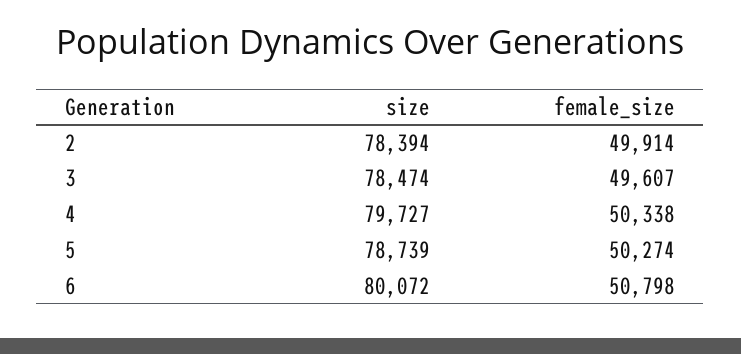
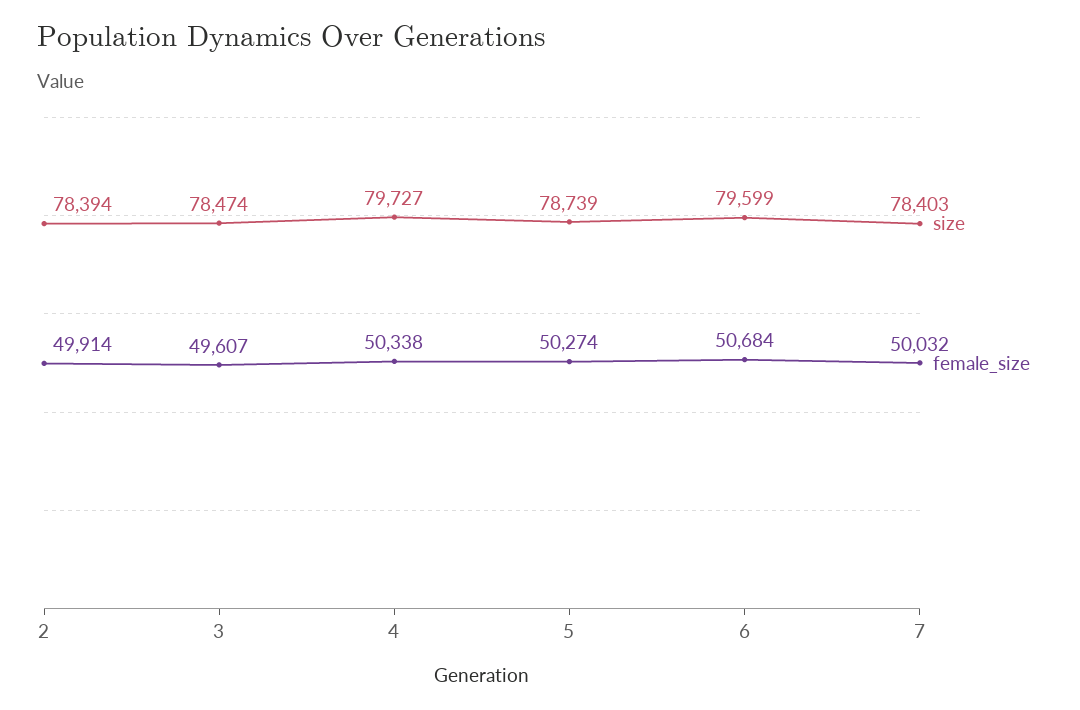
size, 6: 80072 -> 79599
female_size, 6: 50798 -> 50684
size, 7: none -> 78403
female_size, 7: none -> 50032

